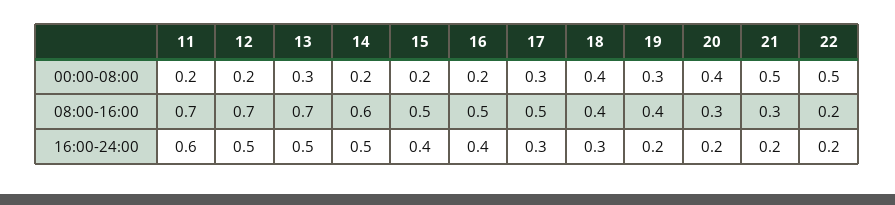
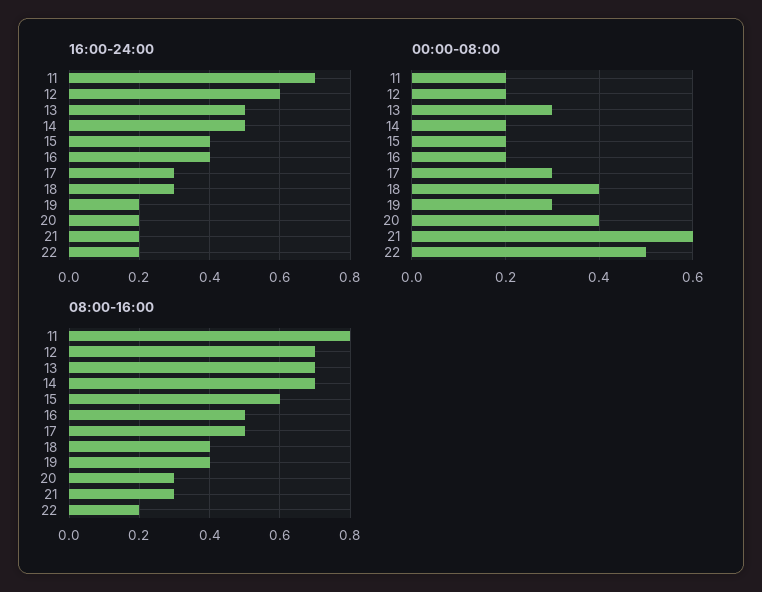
00:00-08:00, 21: 0.5 -> 0.6
08:00-16:00, 11: 0.7 -> 0.8
08:00-16:00, 14: 0.6 -> 0.7
08:00-16:00, 15: 0.5 -> 0.6
16:00-24:00, 11: 0.6 -> 0.7
16:00-24:00, 12: 0.5 -> 0.6

